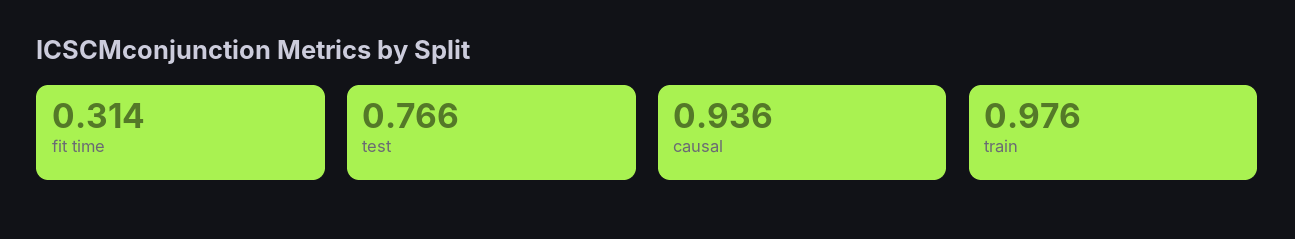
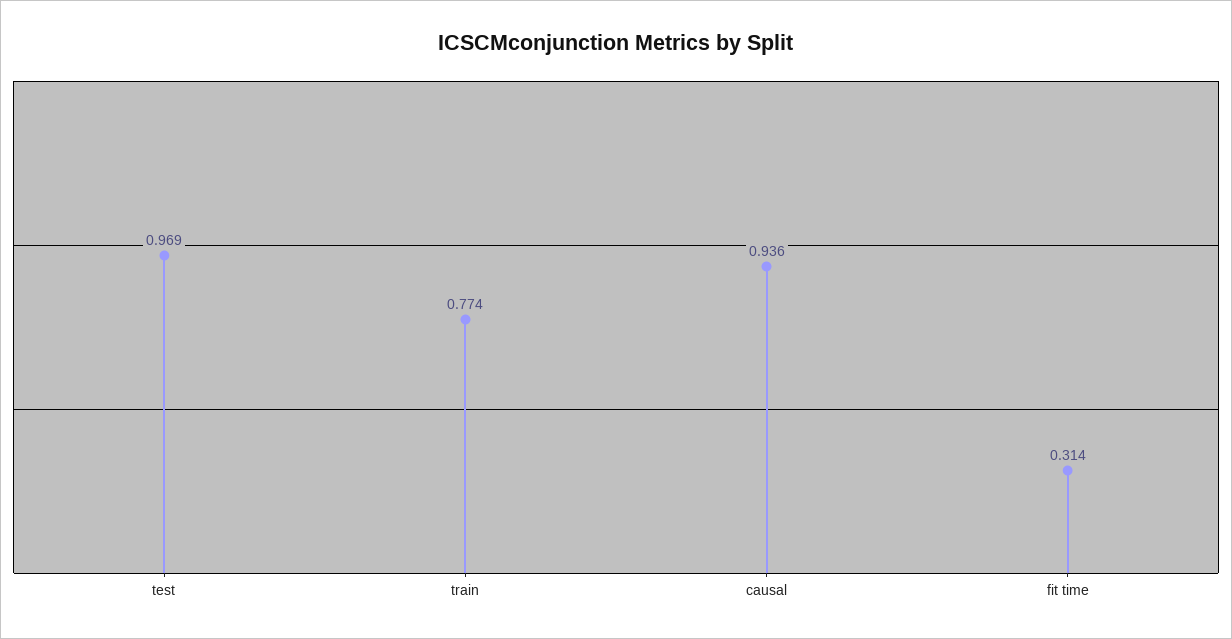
test: 0.766 -> 0.969
train: 0.976 -> 0.774

